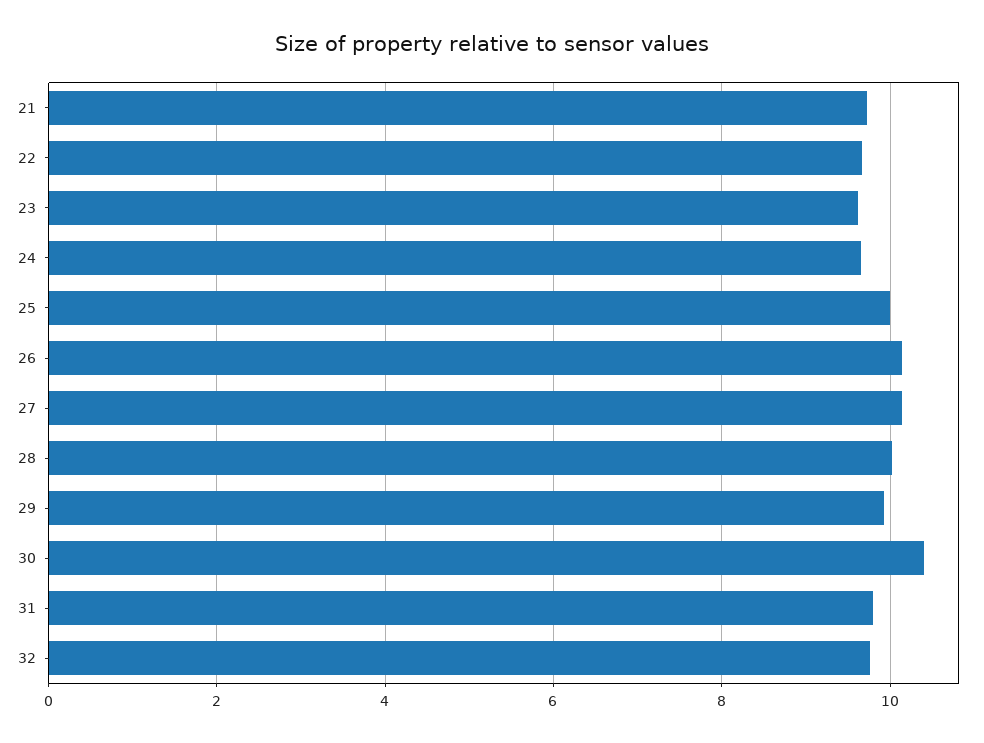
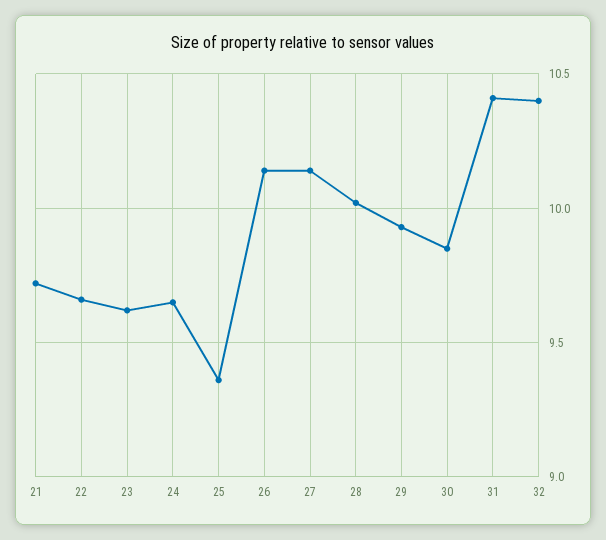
25: 10 -> 9.35
30: 10.4 -> 9.85
31: 9.8 -> 10.4
32: 9.8 -> 10.4

